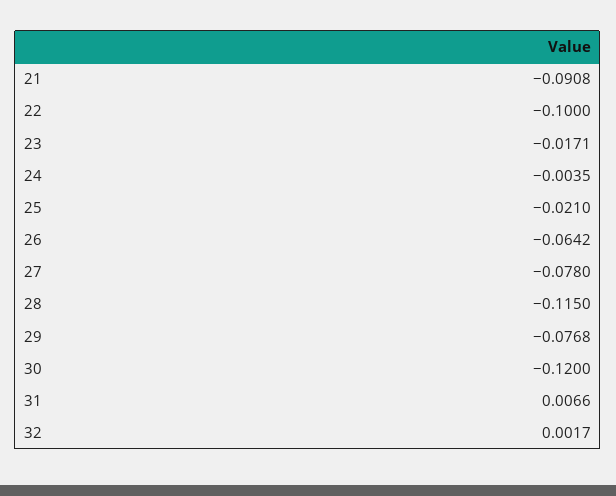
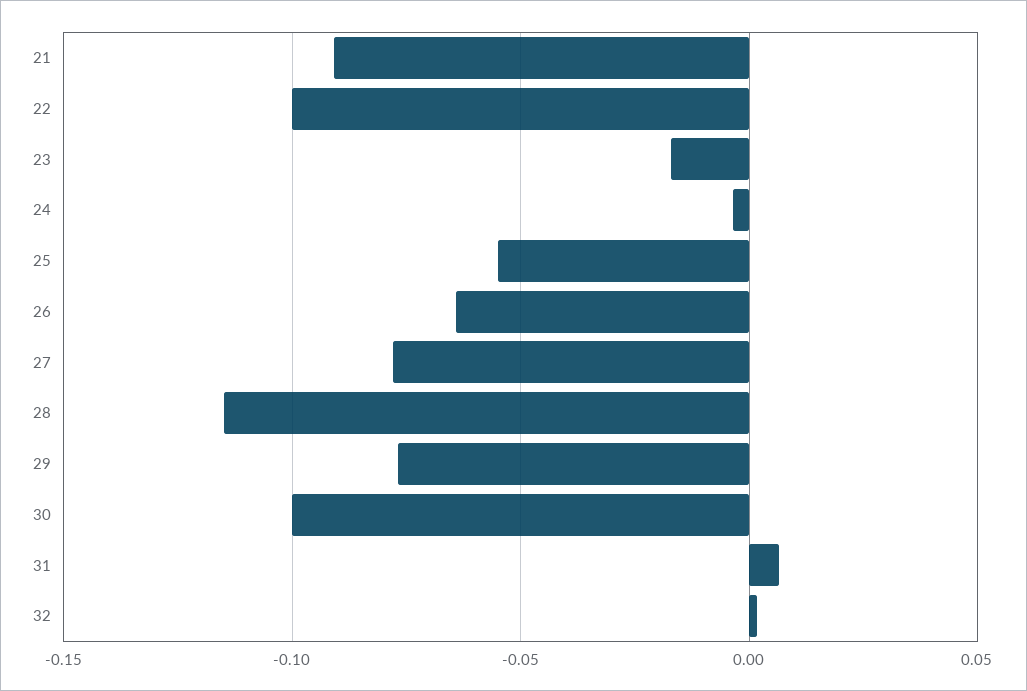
25: -0.021 -> -0.055
30: -0.12 -> -0.1

